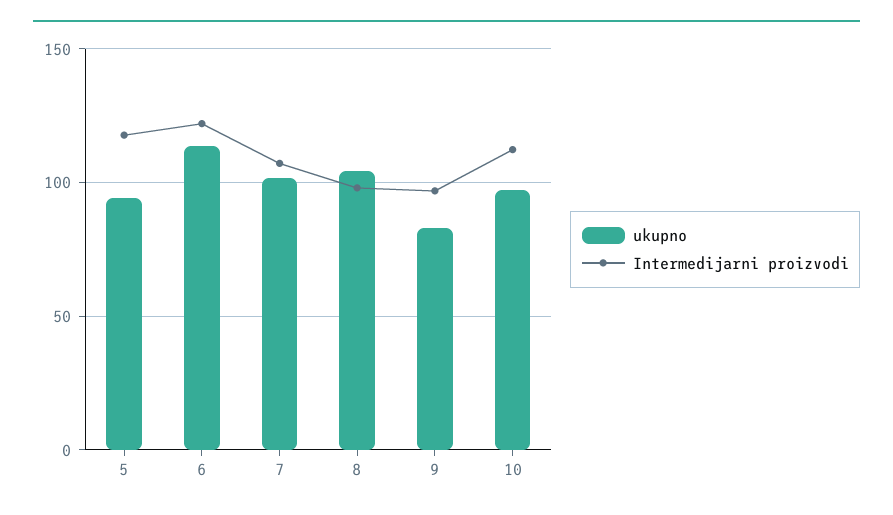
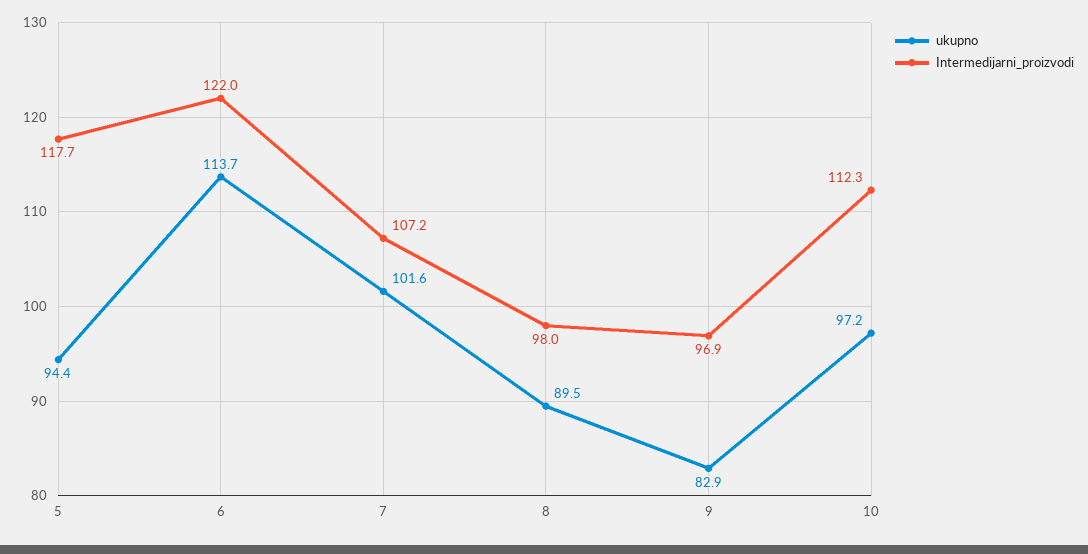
ukupno, 8: 105 -> 89.5

